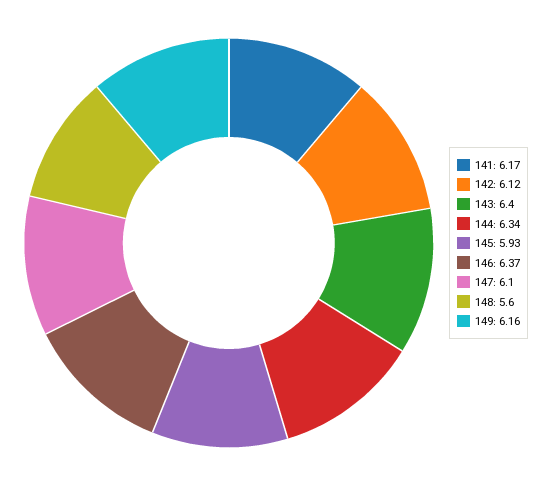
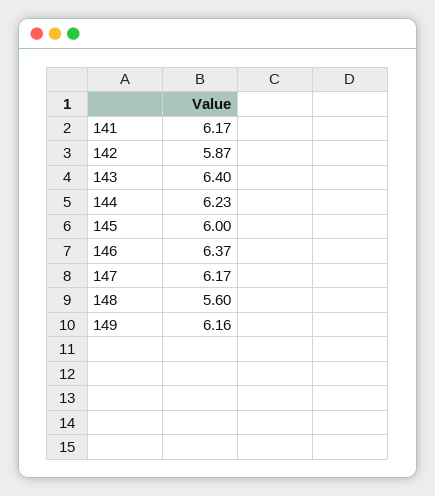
142: 6.12 -> 5.87
144: 6.34 -> 6.23
145: 5.93 -> 6
147: 6.1 -> 6.17

